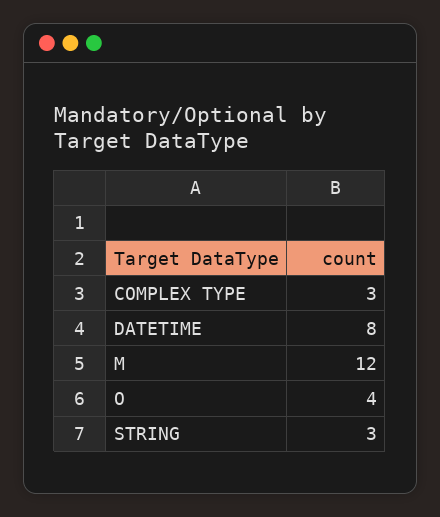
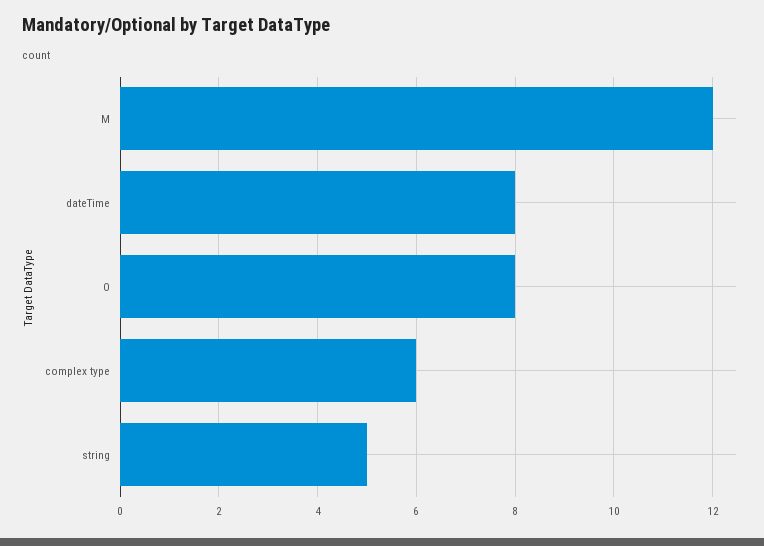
COMPLEX TYPE: 3 -> 6
O: 4 -> 8
STRING: 3 -> 5

